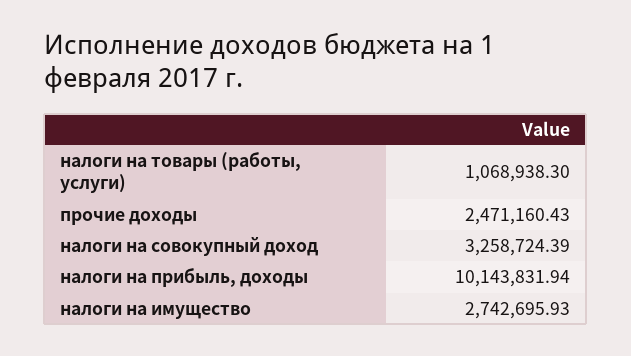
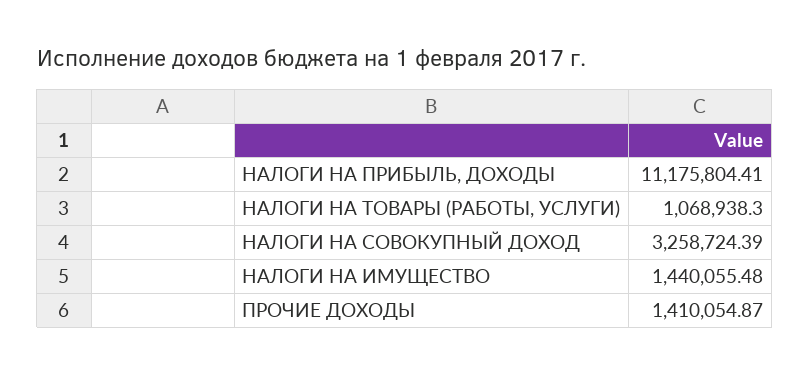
прочие доходы: 2471160.43 -> 1410054.87
налоги на прибыль, доходы: 10143831.94 -> 11175804.41
налоги на имущество: 2742695.93 -> 1440055.48

